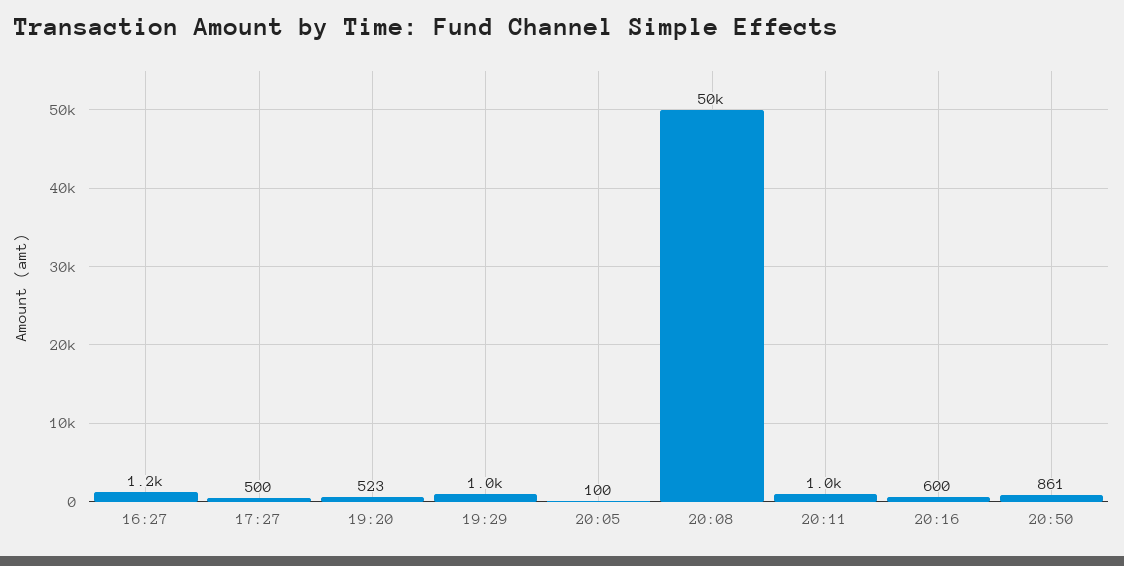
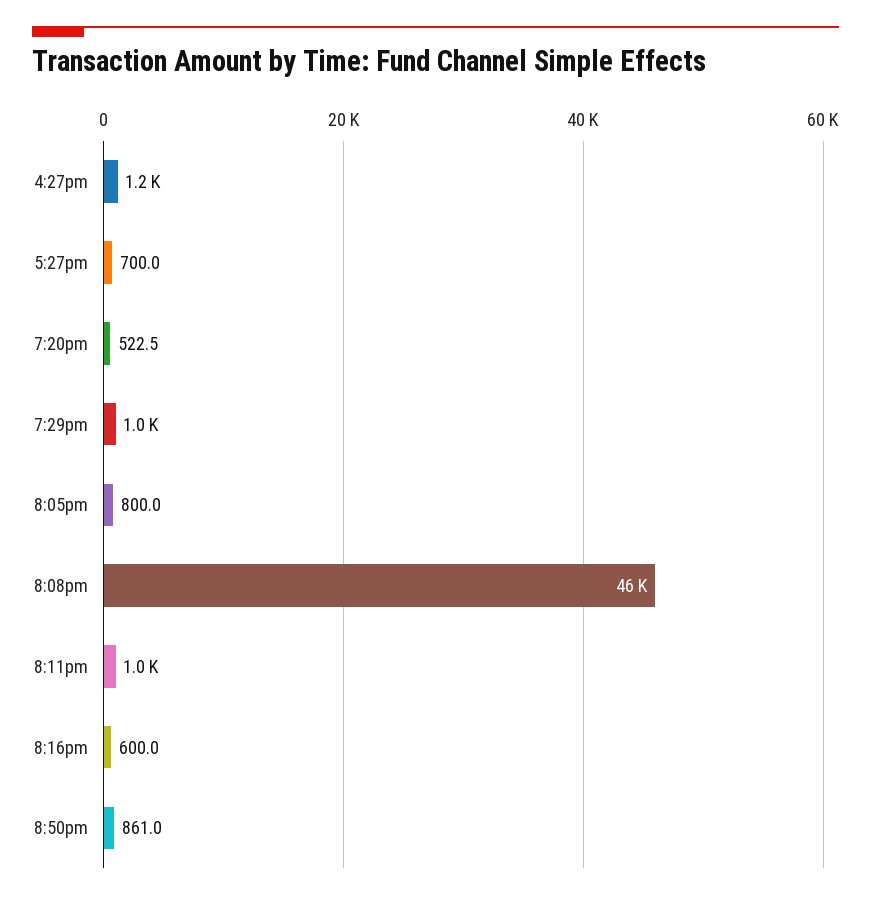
17:27: 500 -> 700
20:05: 100 -> 800
20:08: 50000 -> 46000

